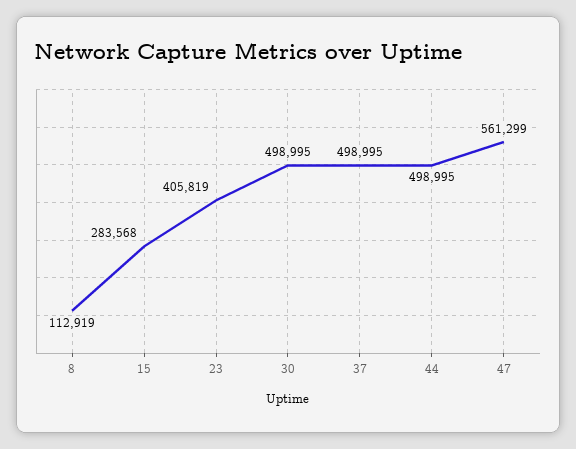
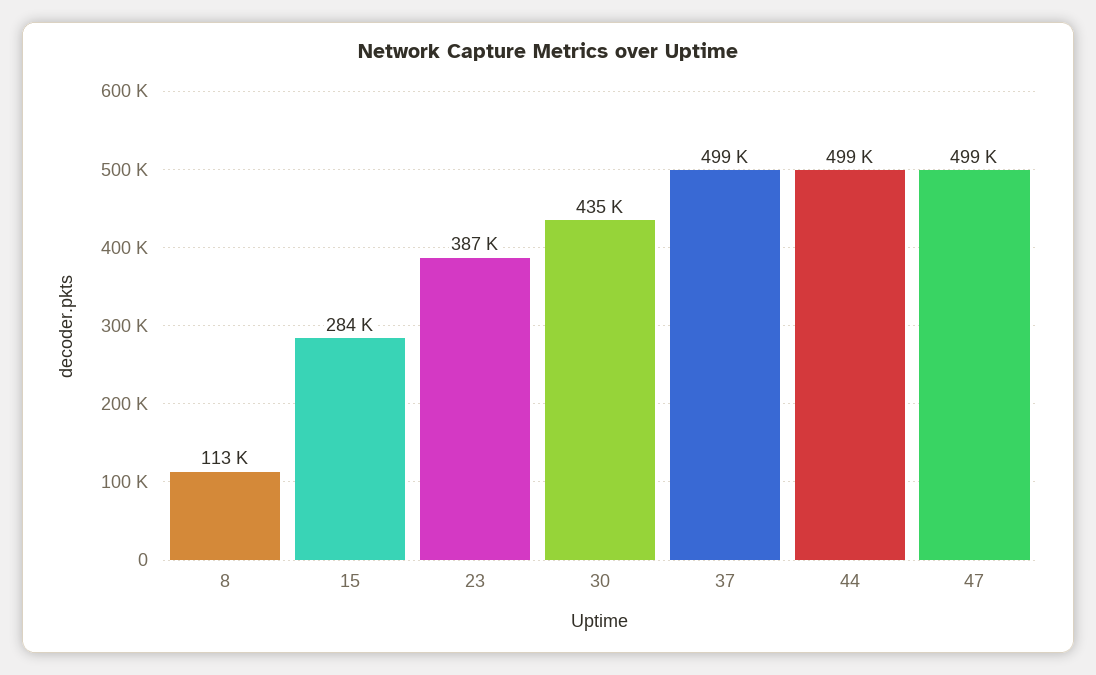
23: 405819 -> 387000
30: 498995 -> 435000
47: 561299 -> 499000

